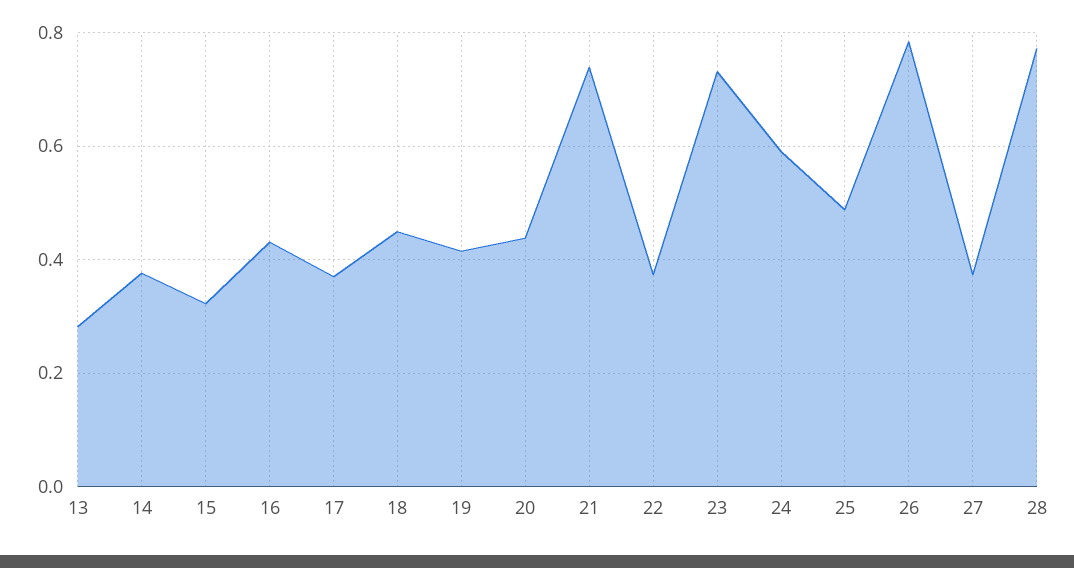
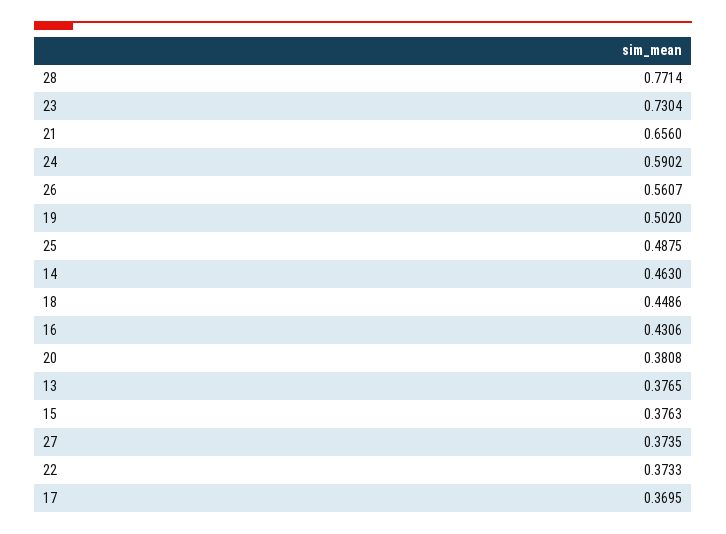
13: 0.28 -> 0.3765
14: 0.38 -> 0.463
15: 0.32 -> 0.3763
19: 0.42 -> 0.502
20: 0.44 -> 0.3808
21: 0.74 -> 0.656
26: 0.78 -> 0.5607

